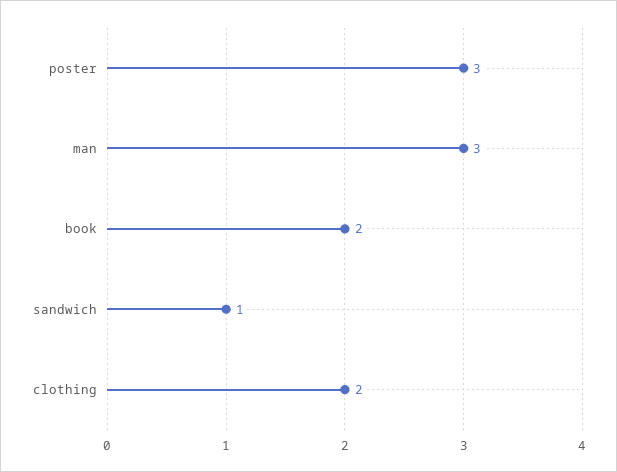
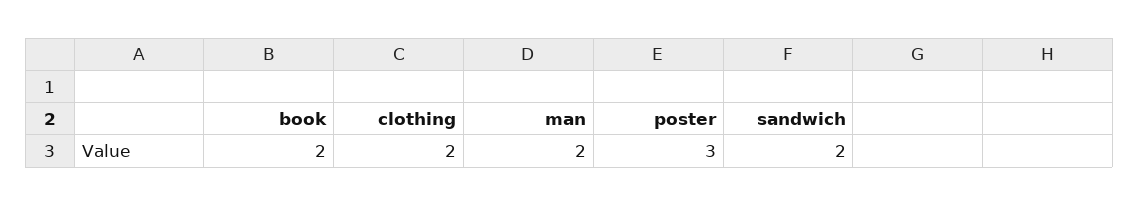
man: 3 -> 2
sandwich: 1 -> 2

